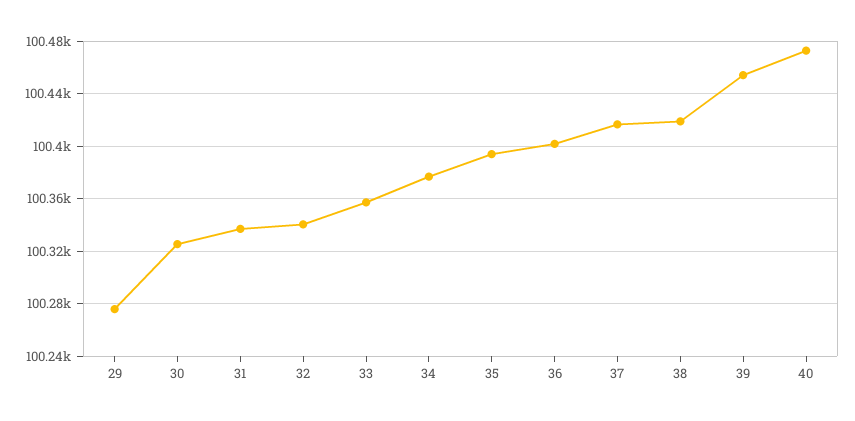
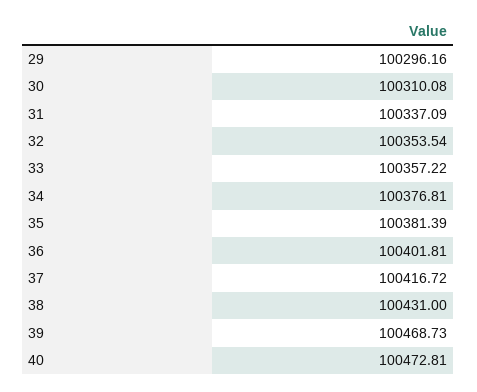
29: 100275 -> 100296.16
30: 100325 -> 100310.08
32: 100340 -> 100353.54
35: 100395 -> 100381.39
38: 100420 -> 100431
39: 100455 -> 100468.73

